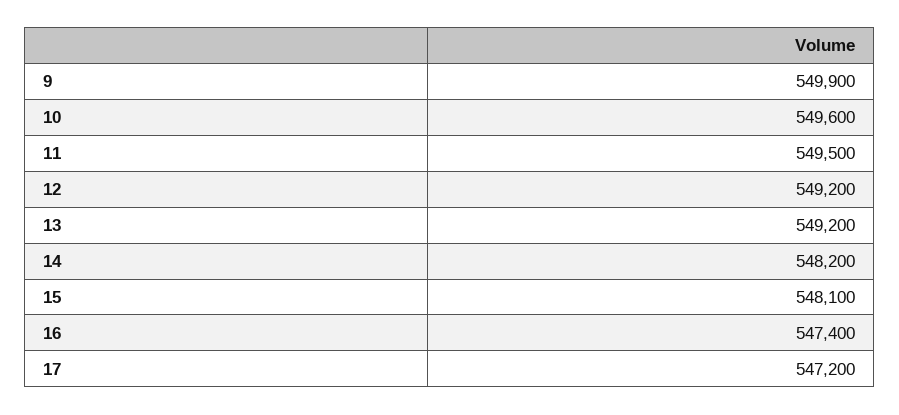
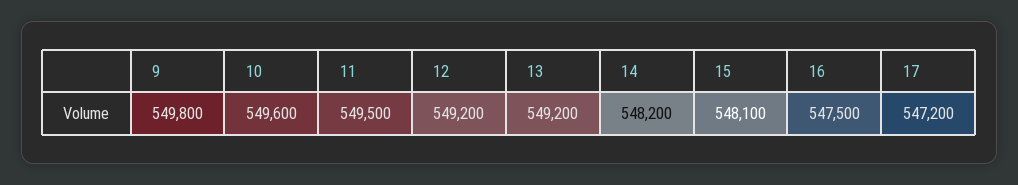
9: 549900 -> 549800
16: 547400 -> 547500

